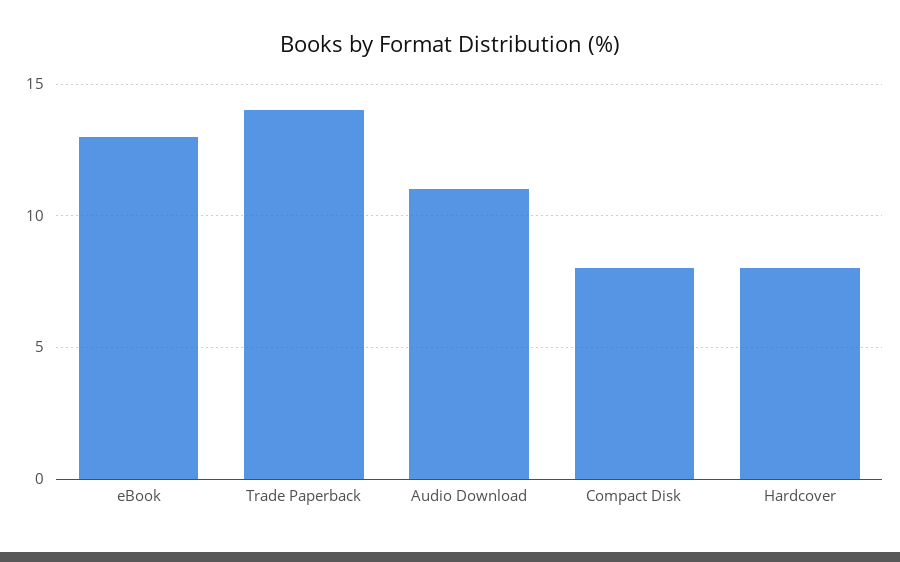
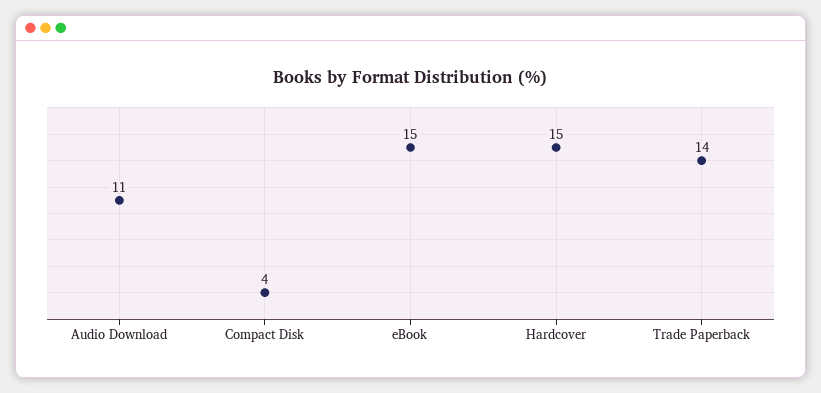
eBook: 13 -> 15
Compact Disk: 8 -> 4
Hardcover: 8 -> 15

